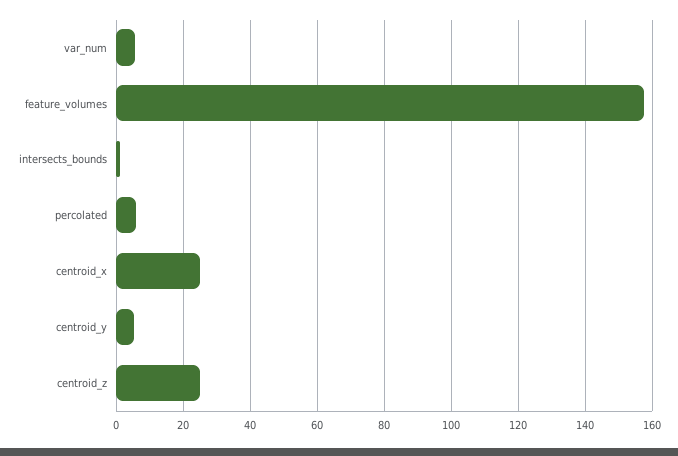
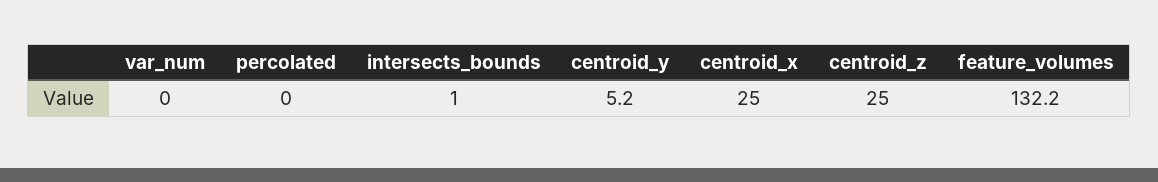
var_num: 6 -> 0
feature_volumes: 158 -> 132.2
percolated: 6 -> 0

